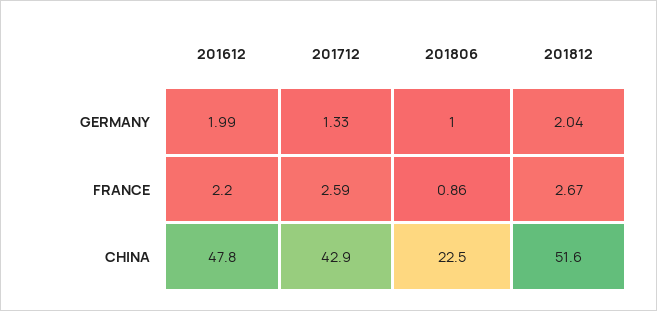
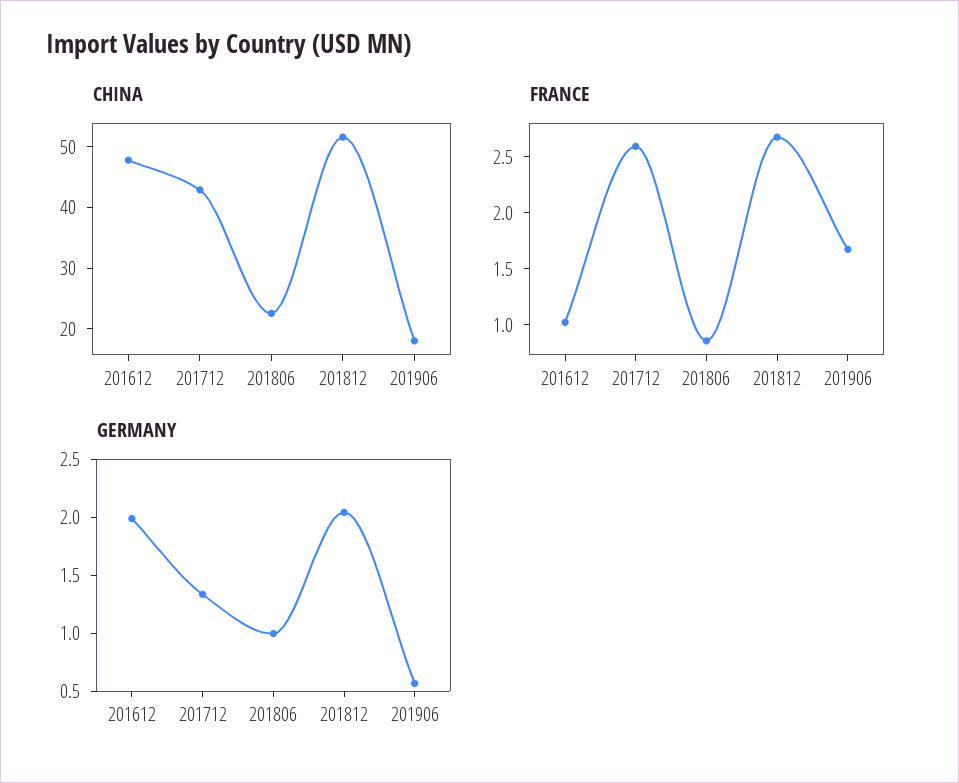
FRANCE, 201612: 2.2 -> 1
CHINA, 201906: none -> 18
FRANCE, 201906: none -> 1.7
GERMANY, 201906: none -> 0.6

